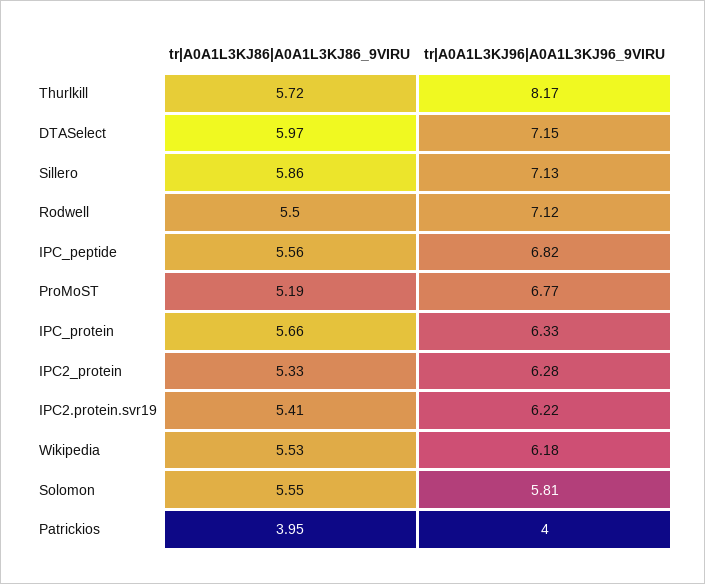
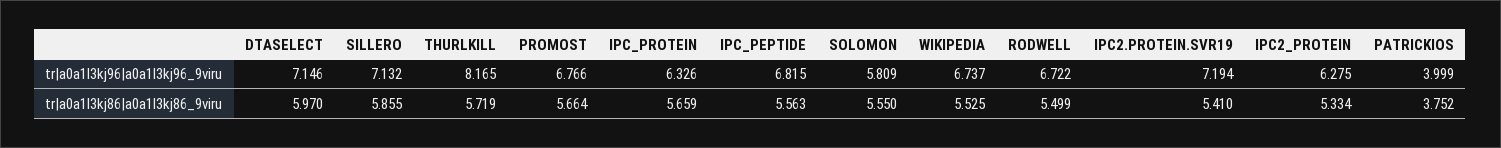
tr|A0A1L3KJ96|A0A1L3KJ96_9VIRU, Rodwell: 7.12 -> 6.722
tr|A0A1L3KJ86|A0A1L3KJ86_9VIRU, ProMoST: 5.19 -> 5.664
tr|A0A1L3KJ96|A0A1L3KJ96_9VIRU, IPC2.protein.svr19: 6.22 -> 7.194
tr|A0A1L3KJ96|A0A1L3KJ96_9VIRU, Wikipedia: 6.18 -> 6.737
tr|A0A1L3KJ86|A0A1L3KJ86_9VIRU, Patrickios: 3.95 -> 3.752

